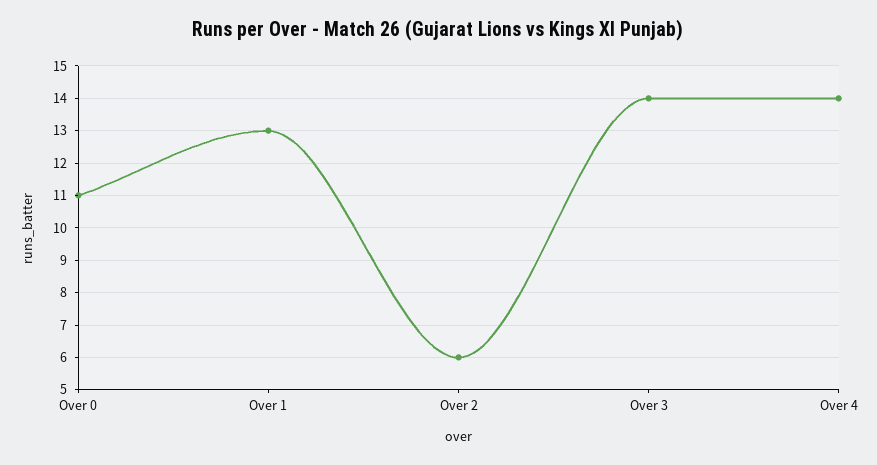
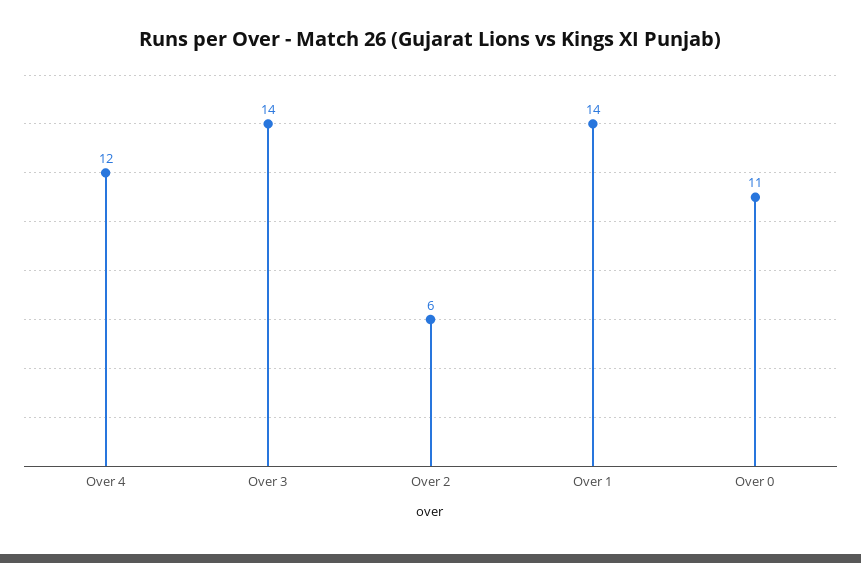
Over 1: 13 -> 14
Over 4: 14 -> 12

